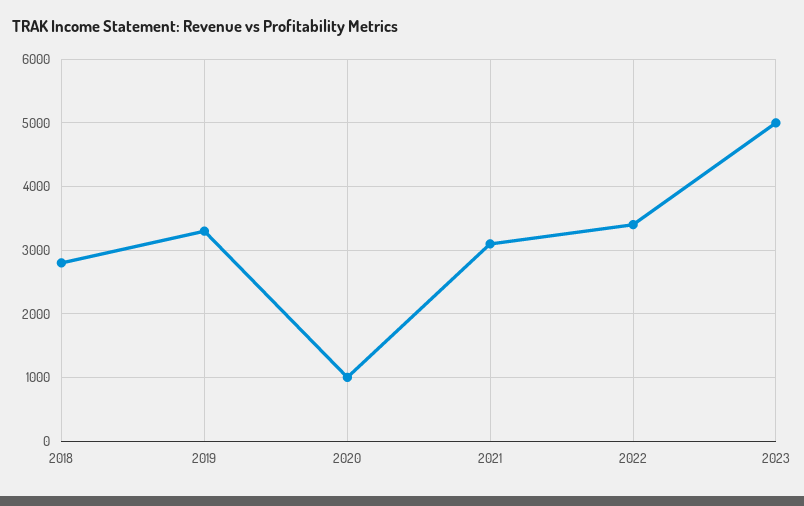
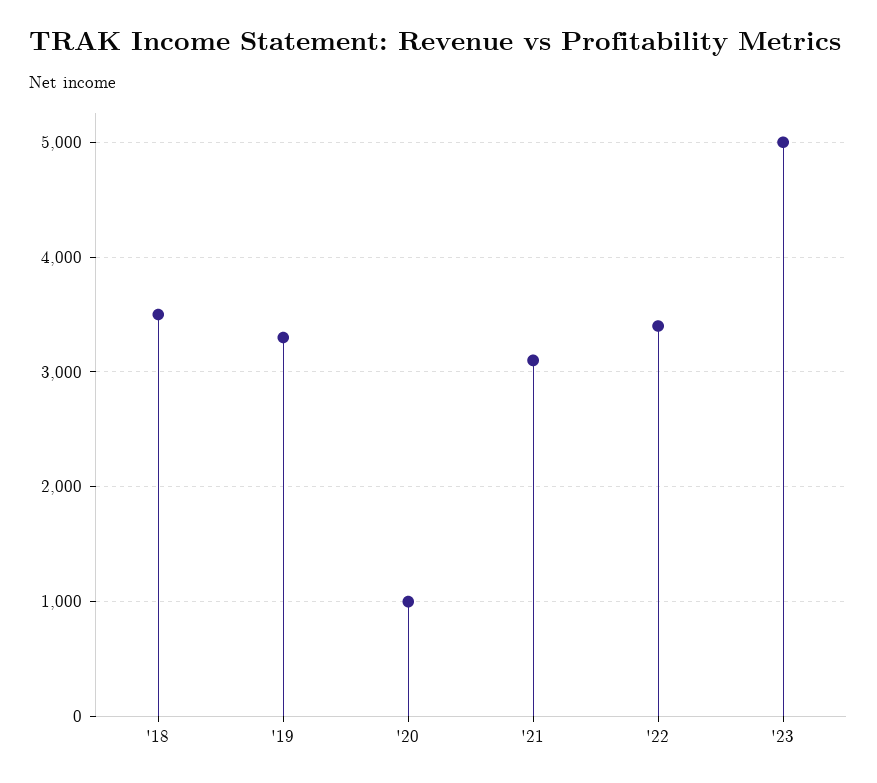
2018: 2800 -> 3500

